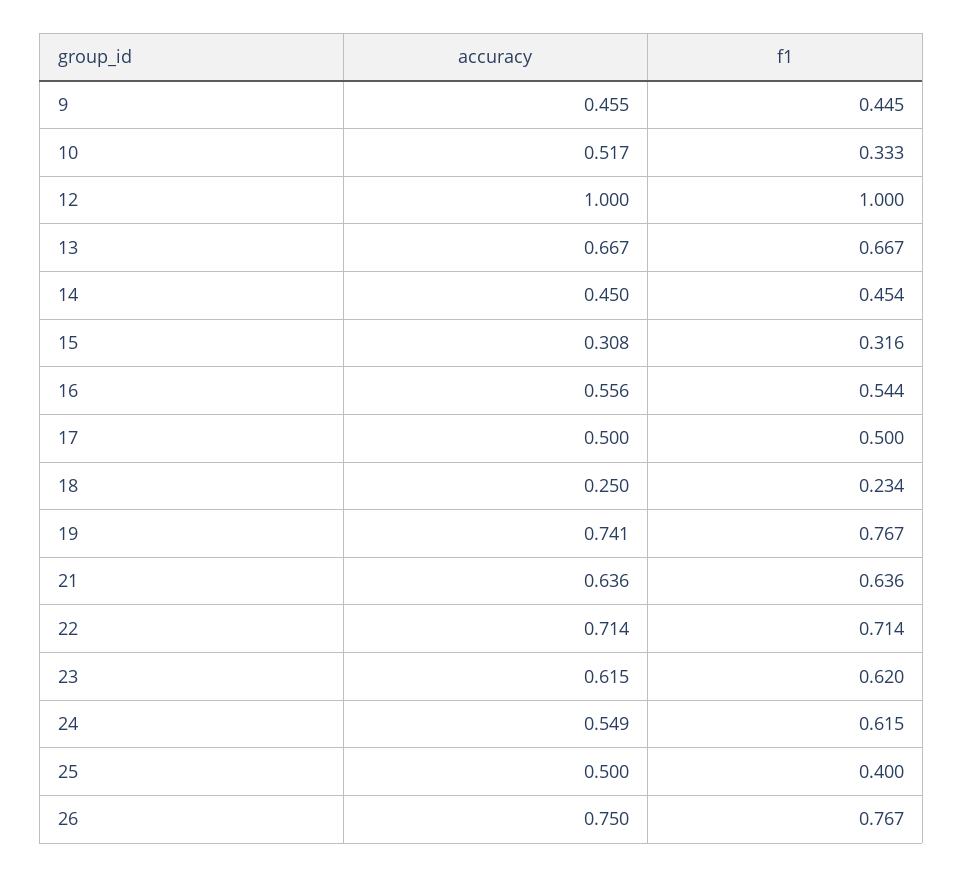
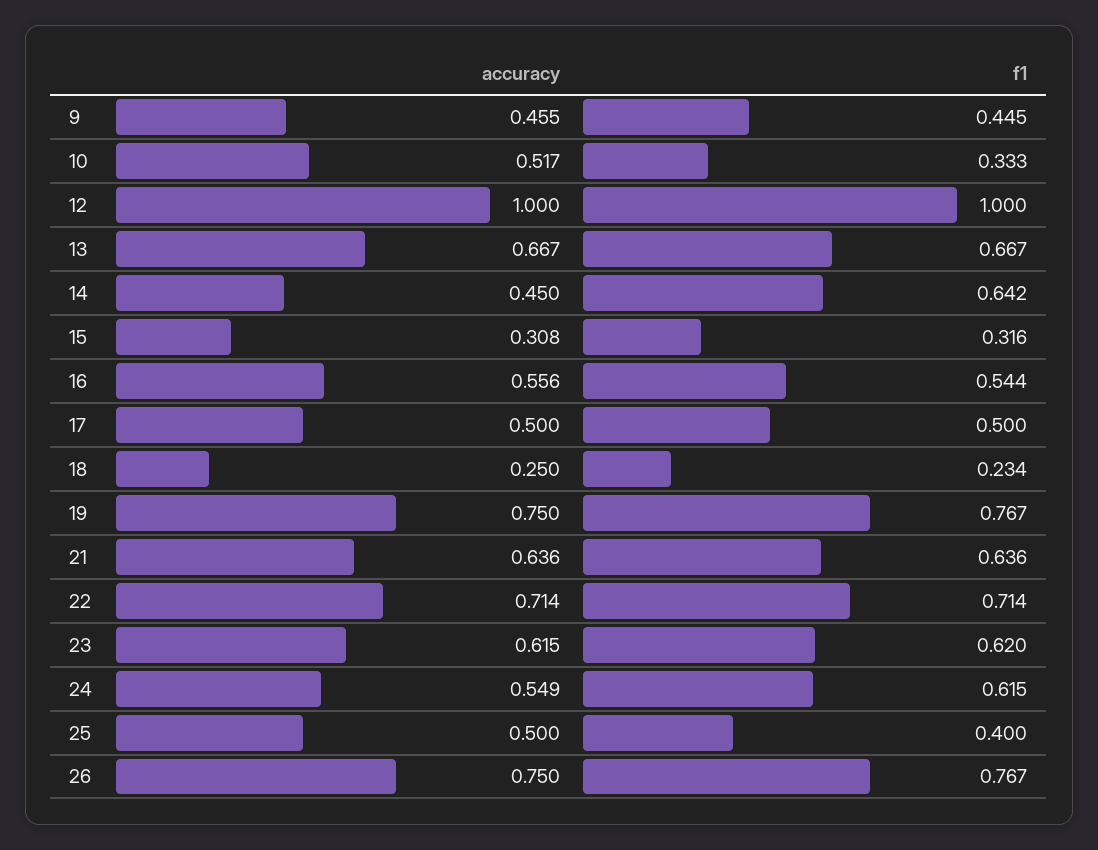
f1, 14: 0.454 -> 0.642
accuracy, 19: 0.741 -> 0.75

